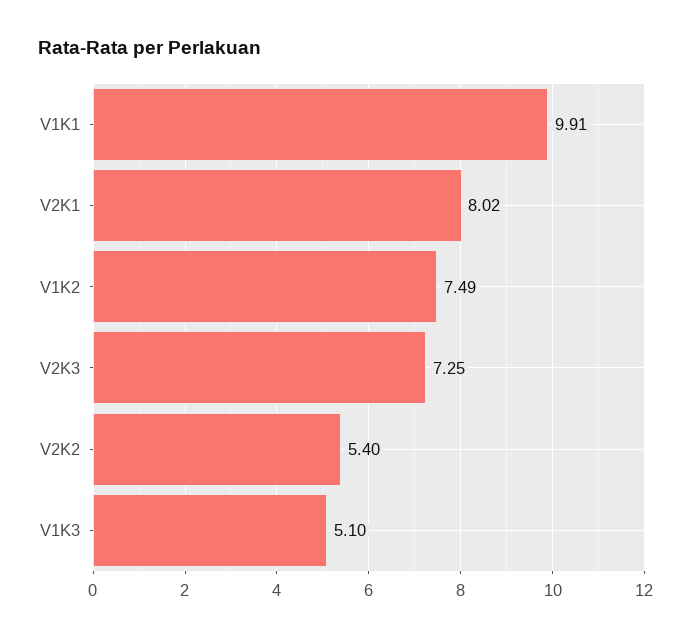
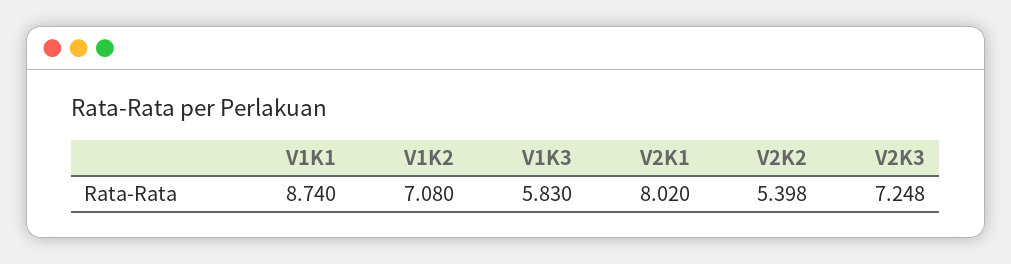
V1K1: 9.91 -> 8.74
V1K2: 7.49 -> 7.08
V1K3: 5.1 -> 5.83

